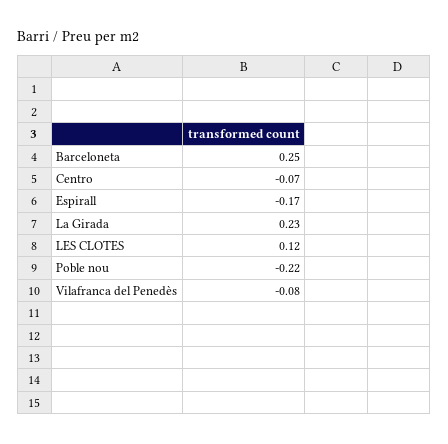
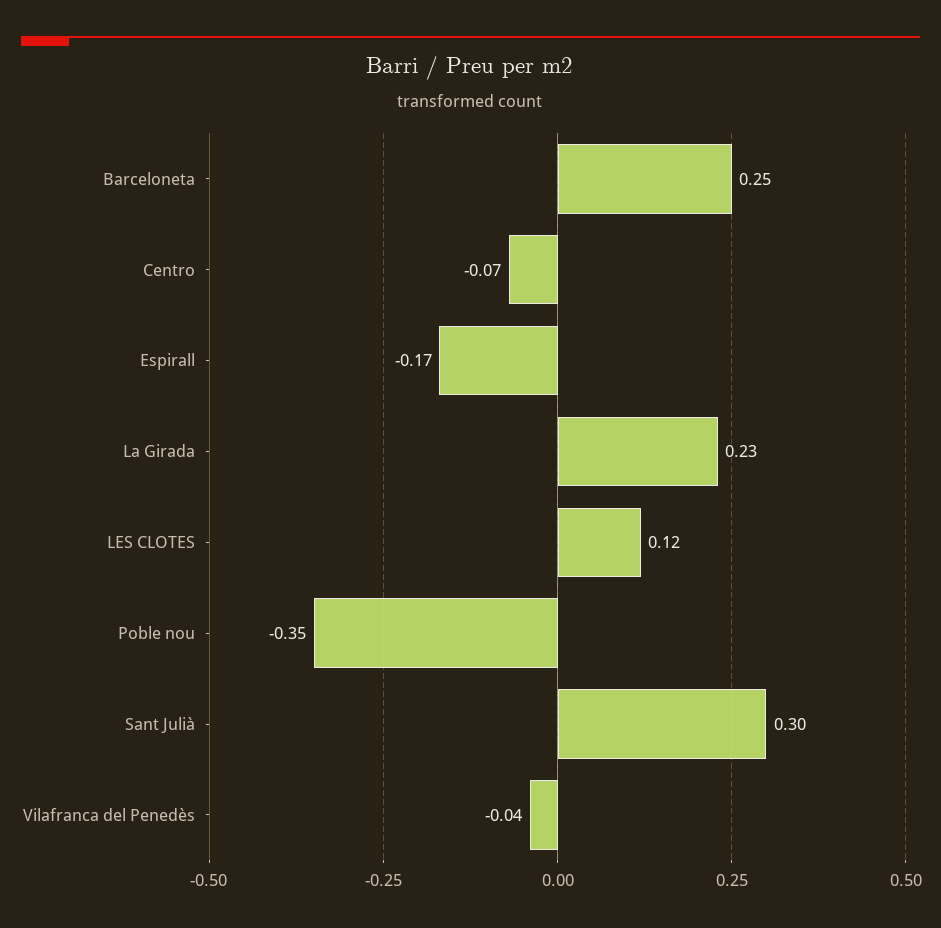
Poble nou: -0.22 -> -0.35
Vilafranca del Penedès: -0.08 -> -0.04
Sant Julià: none -> 0.3

